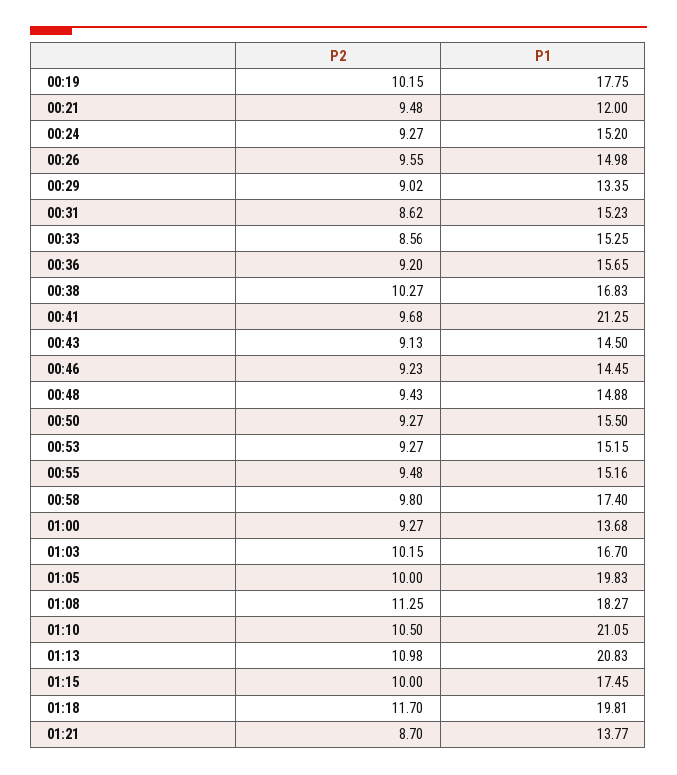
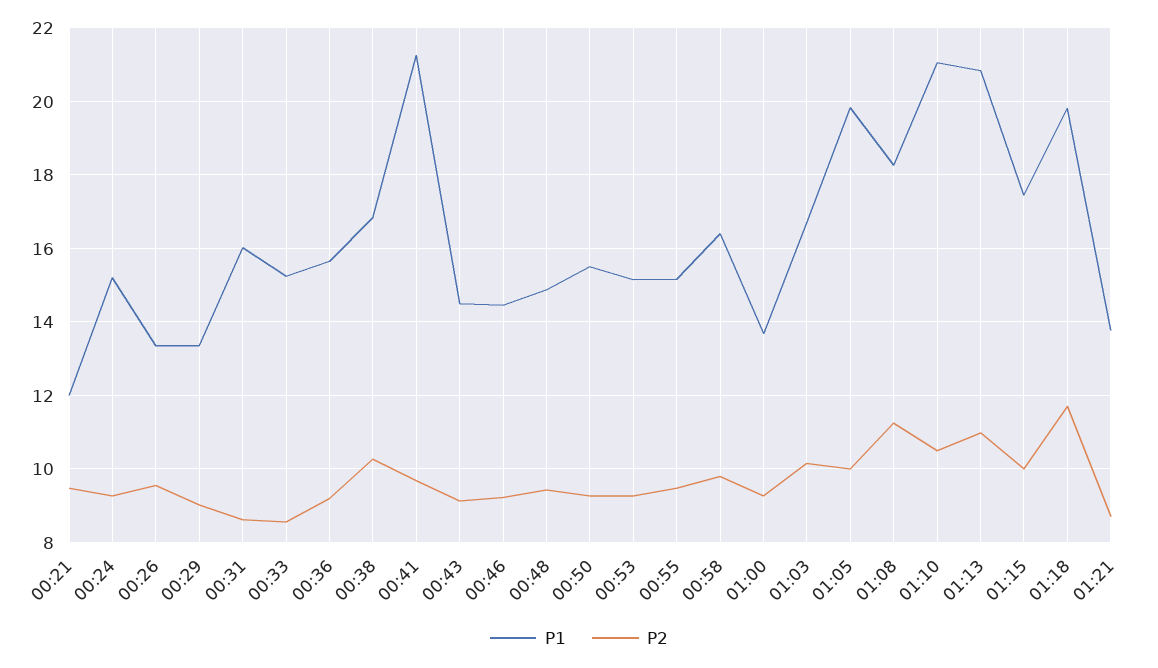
P2, 00:19: 10.15 -> none
P1, 00:19: 17.75 -> none
P1, 00:26: 14.98 -> 13.4
P1, 00:31: 15.23 -> 16
P1, 00:58: 17.4 -> 16.4

